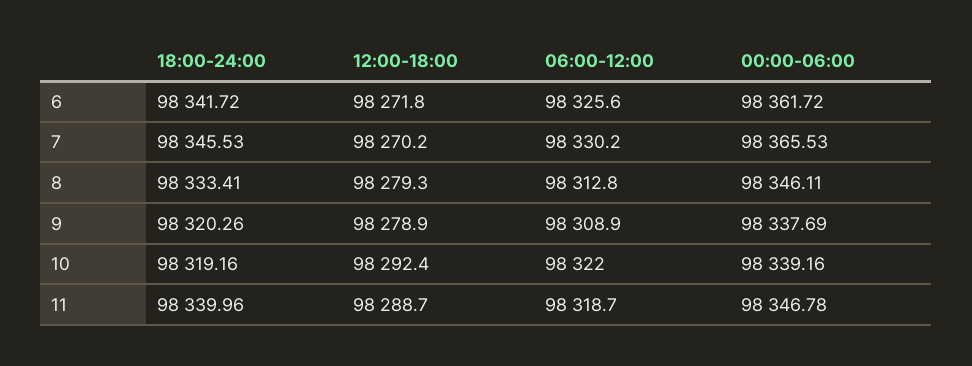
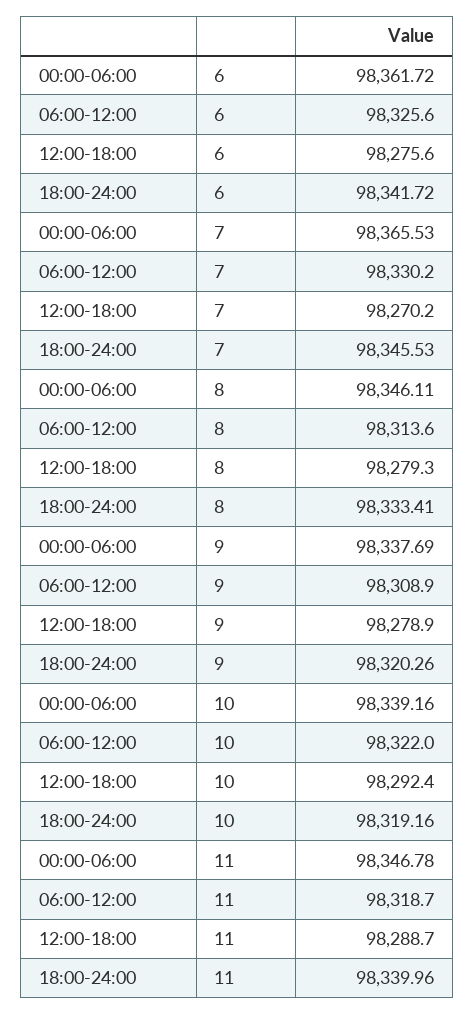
12:00-18:00, 6: 98271.8 -> 98275.6
06:00-12:00, 8: 98312.8 -> 98313.6

